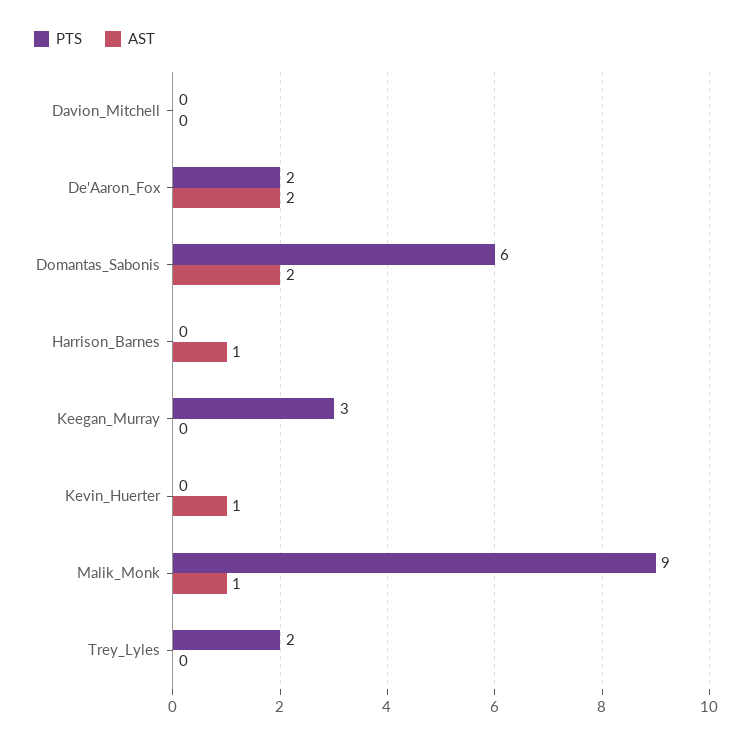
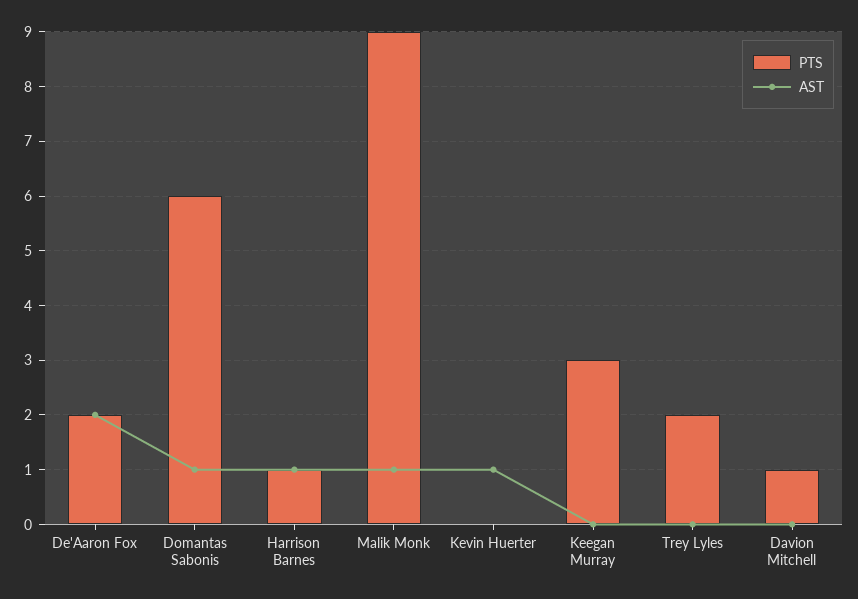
PTS, Davion_Mitchell: 0 -> 1
AST, Domantas_Sabonis: 2 -> 1
PTS, Harrison_Barnes: 0 -> 1

